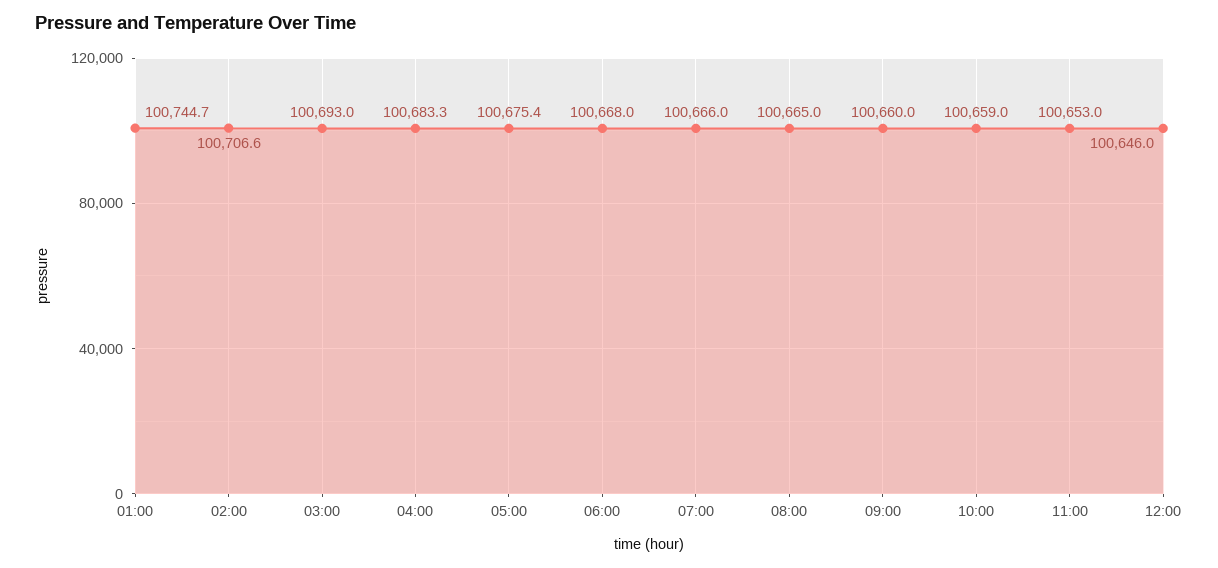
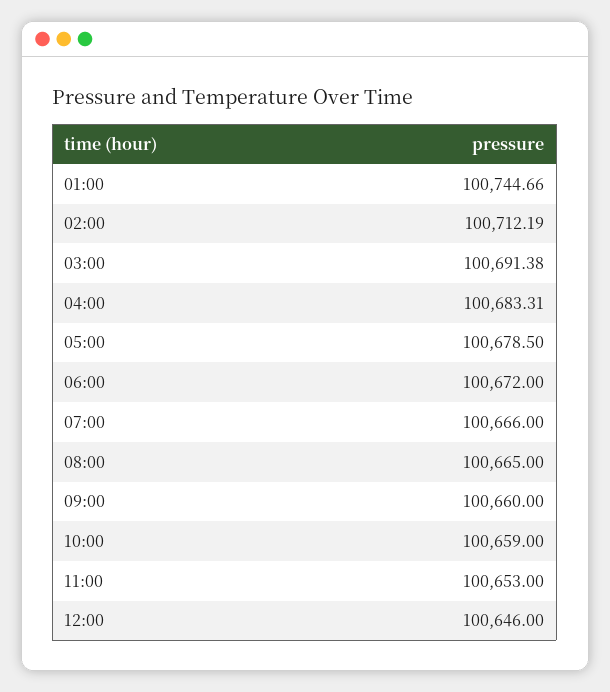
02:00: 100706.6 -> 100712.19
03:00: 100693 -> 100691.38
05:00: 100675.4 -> 100678.5
06:00: 100668 -> 100672

